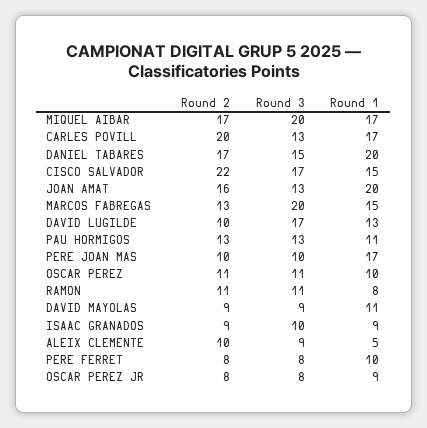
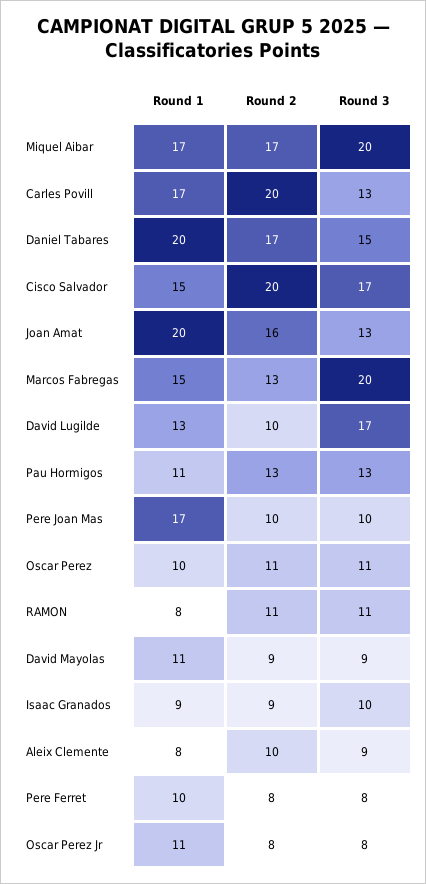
Round 2, CISCO SALVADOR: 22 -> 20
Round 1, ALEIX CLEMENTE: 5 -> 8
Round 1, OSCAR PEREZ JR: 9 -> 11

